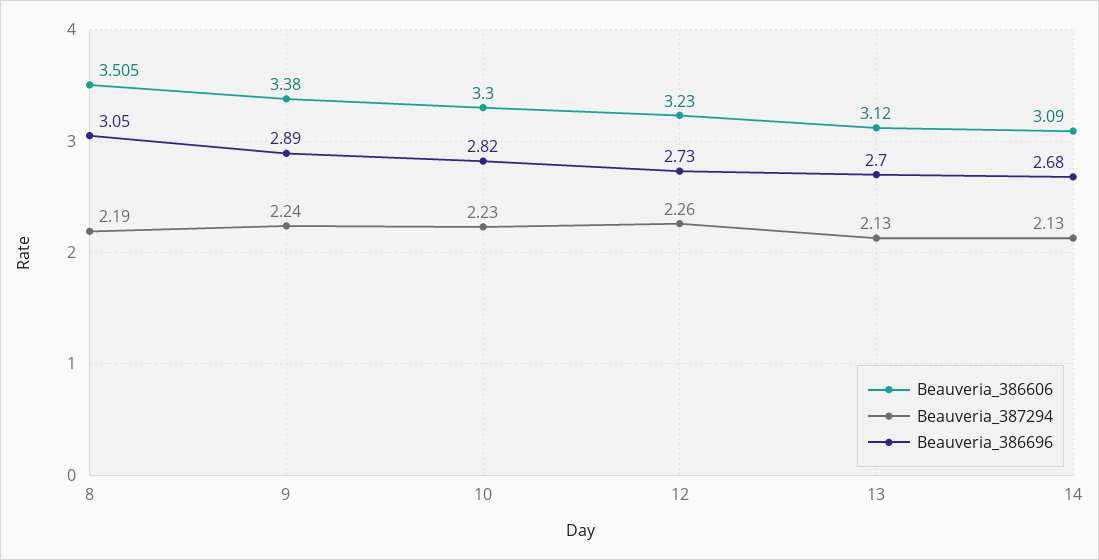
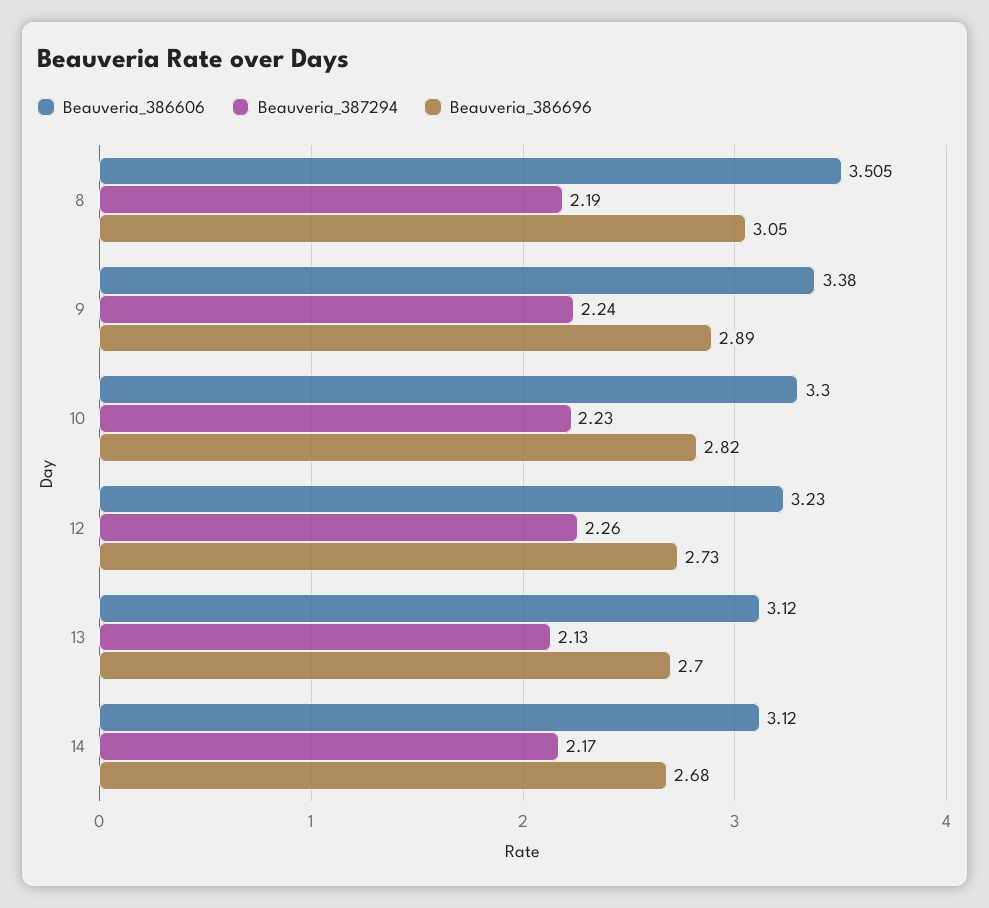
Beauveria_386606, 14: 3.09 -> 3.12
Beauveria_387294, 14: 2.13 -> 2.17

